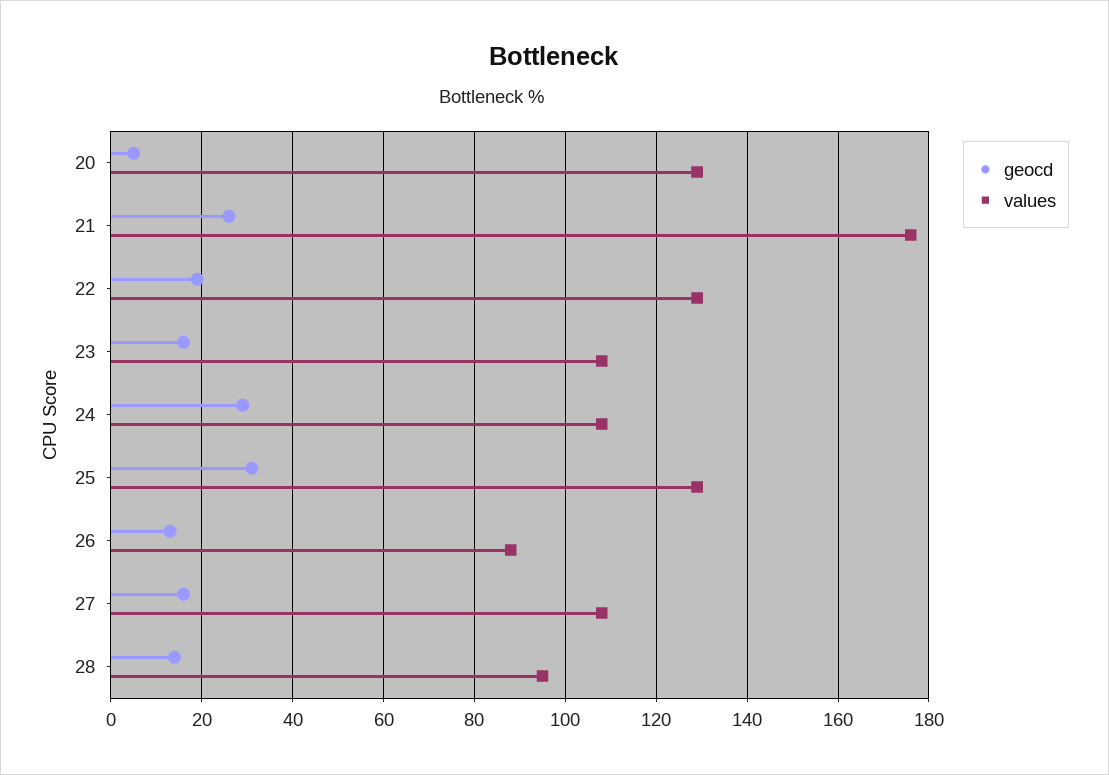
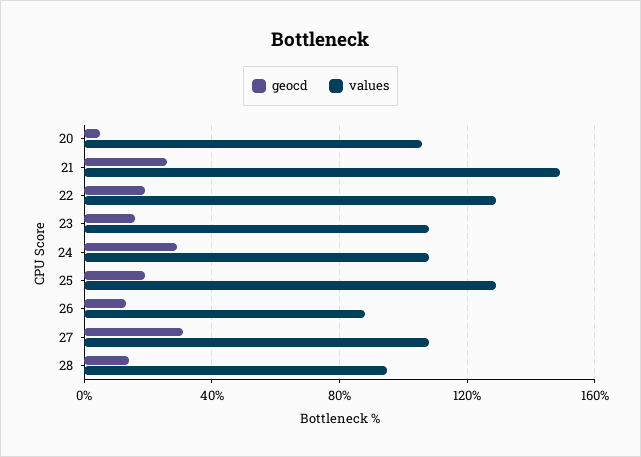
values, 20: 130 -> 105
values, 21: 175 -> 150
geocd, 25: 30 -> 20
geocd, 27: 15 -> 30

